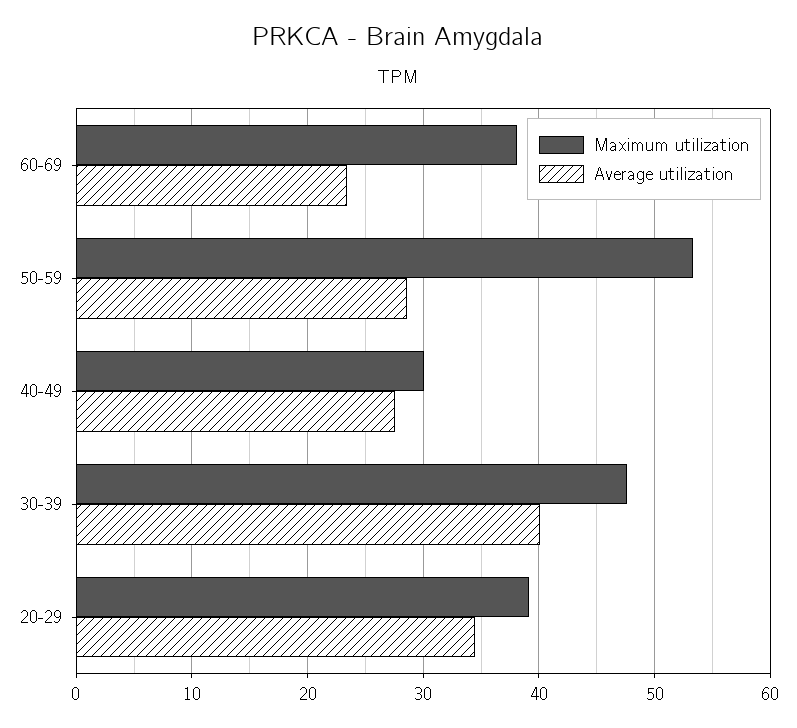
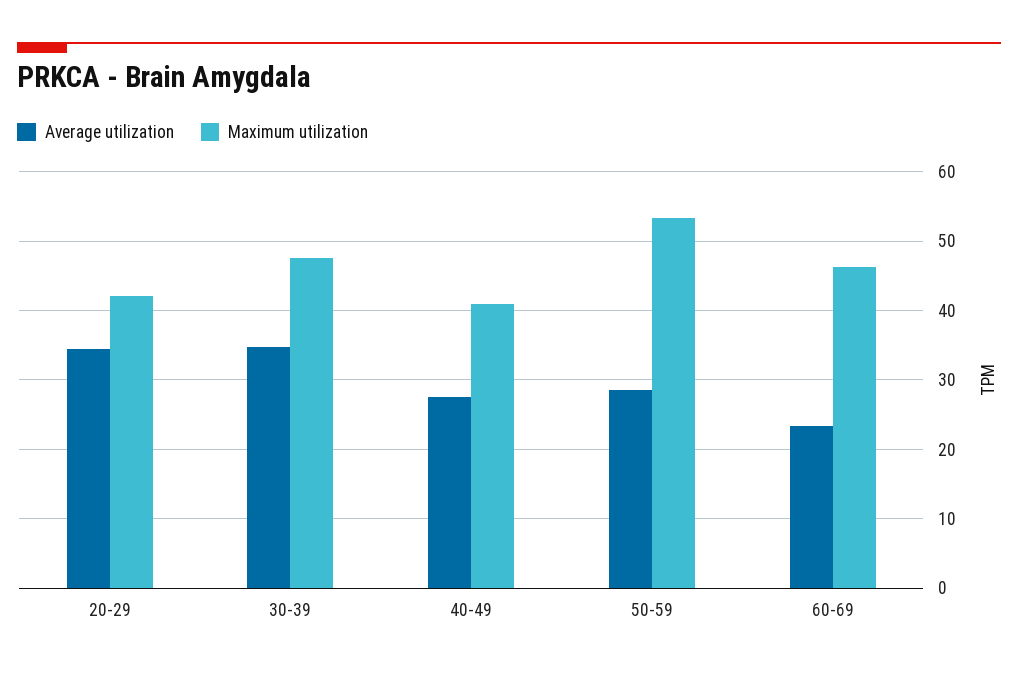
Maximum utilization, 60-69: 38 -> 46
Maximum utilization, 40-49: 30 -> 41
Average utilization, 30-39: 40 -> 35
Maximum utilization, 20-29: 39 -> 42

